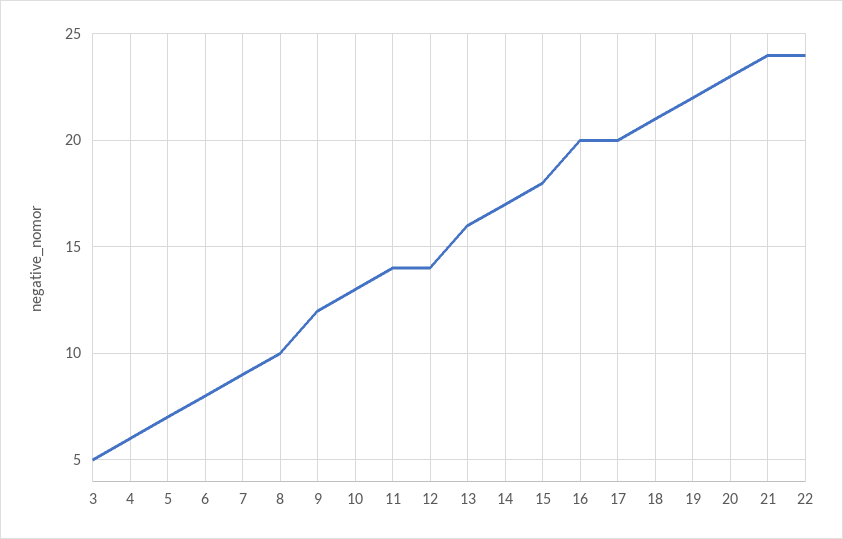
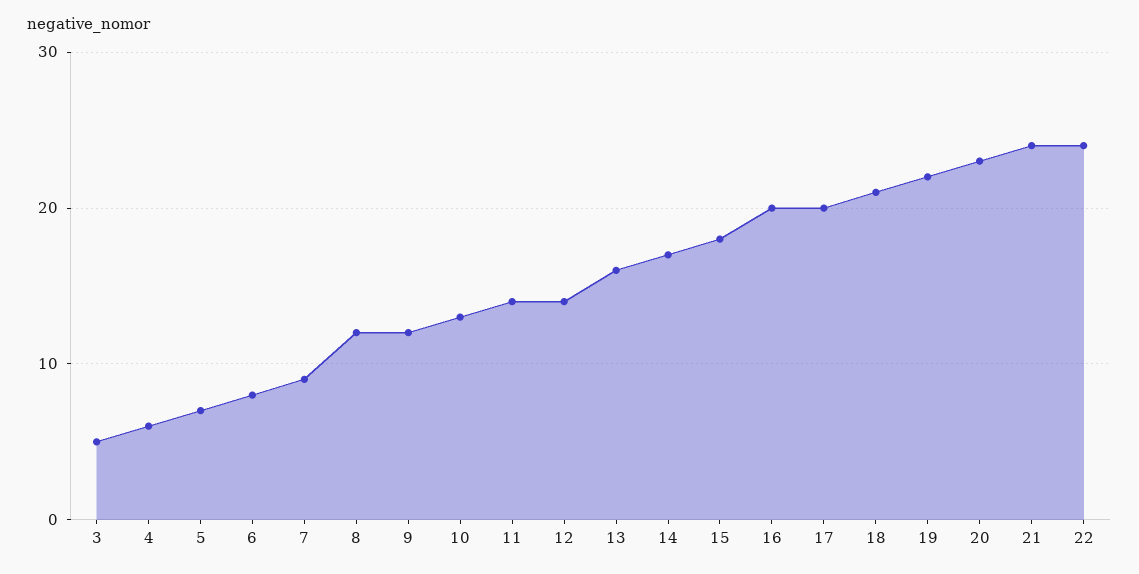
8: 10 -> 12

